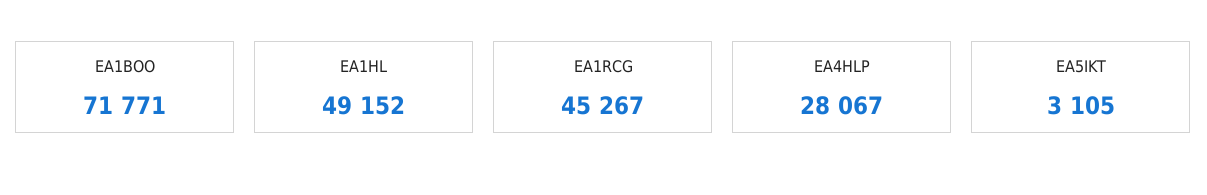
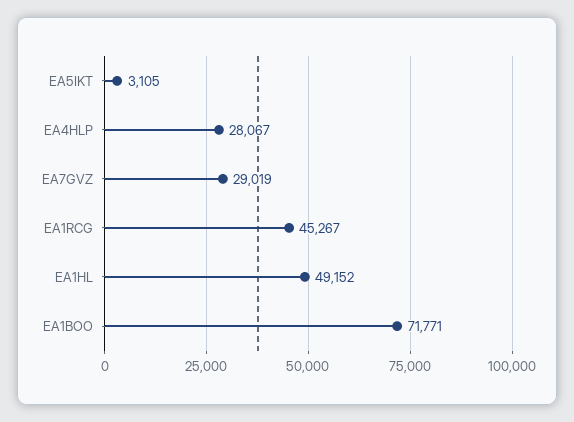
EA7GVZ: none -> 29019

